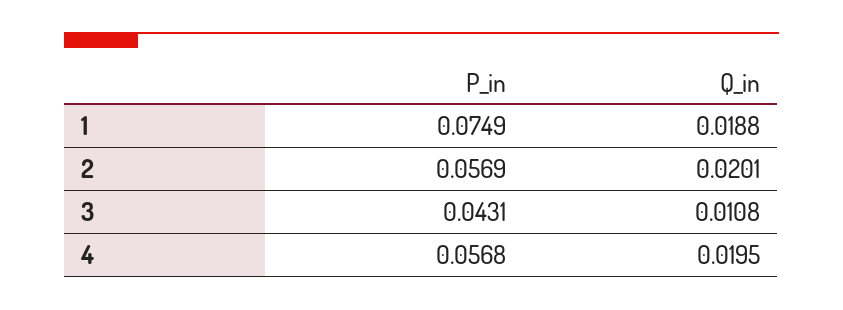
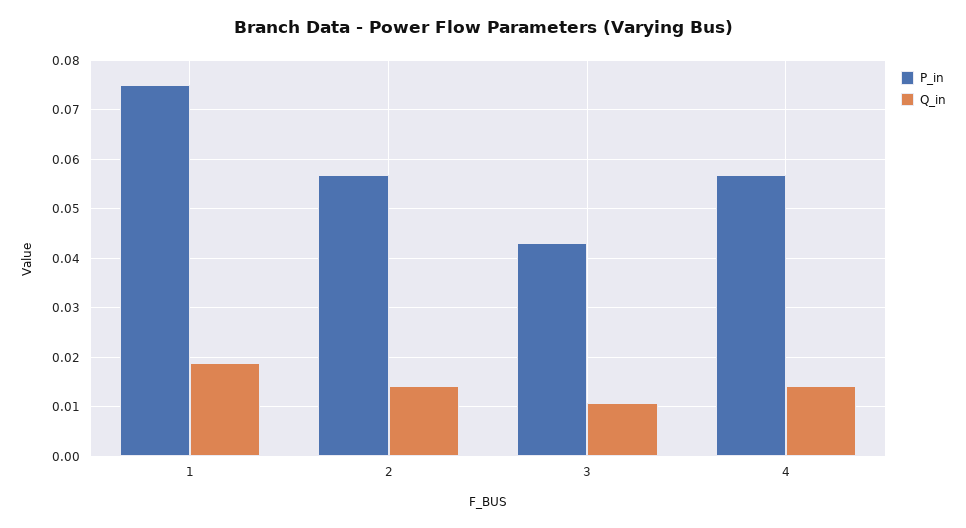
Q_in, 2: 0.0201 -> 0.014
Q_in, 4: 0.0195 -> 0.014

